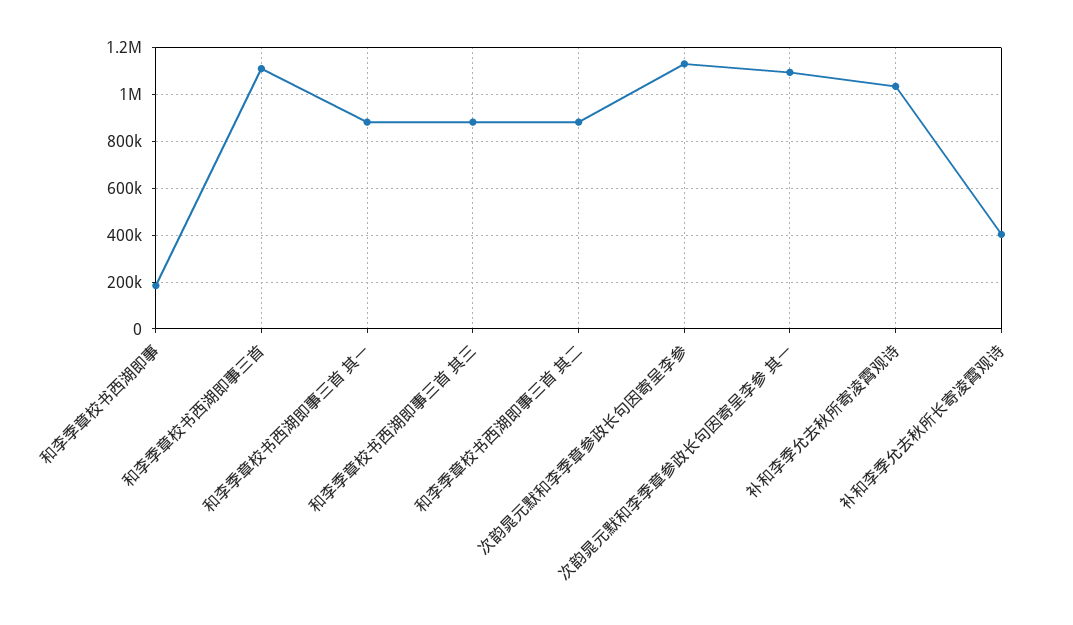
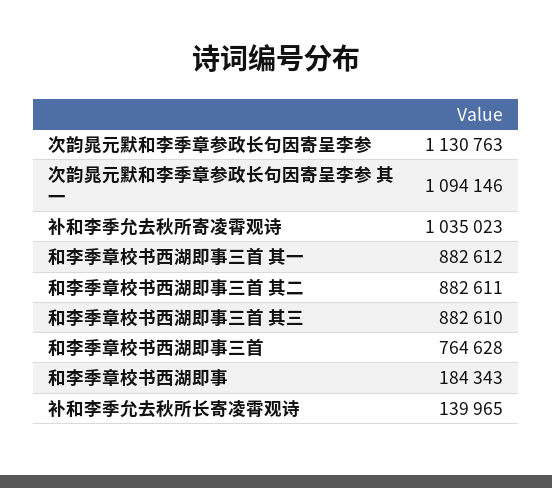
和李季章校书西湖即事三首: 1100000 -> 764628
补和李季允去秋所长寄凌霄观诗: 400000 -> 139965

